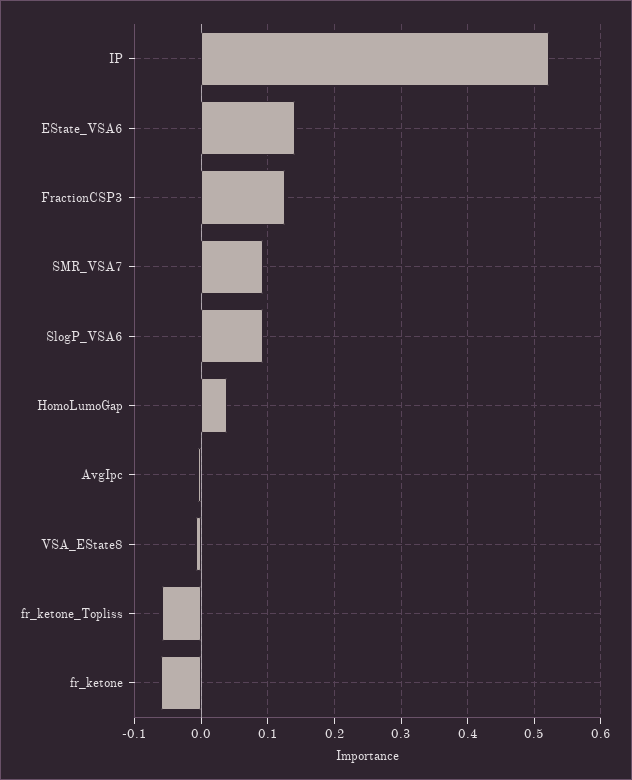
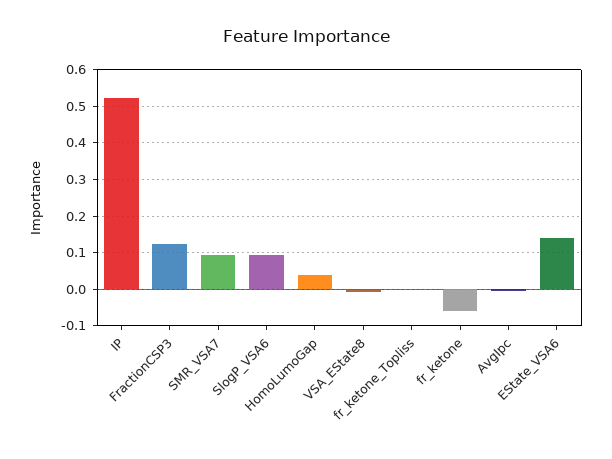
fr_ketone_Topliss: -0.06 -> 0

